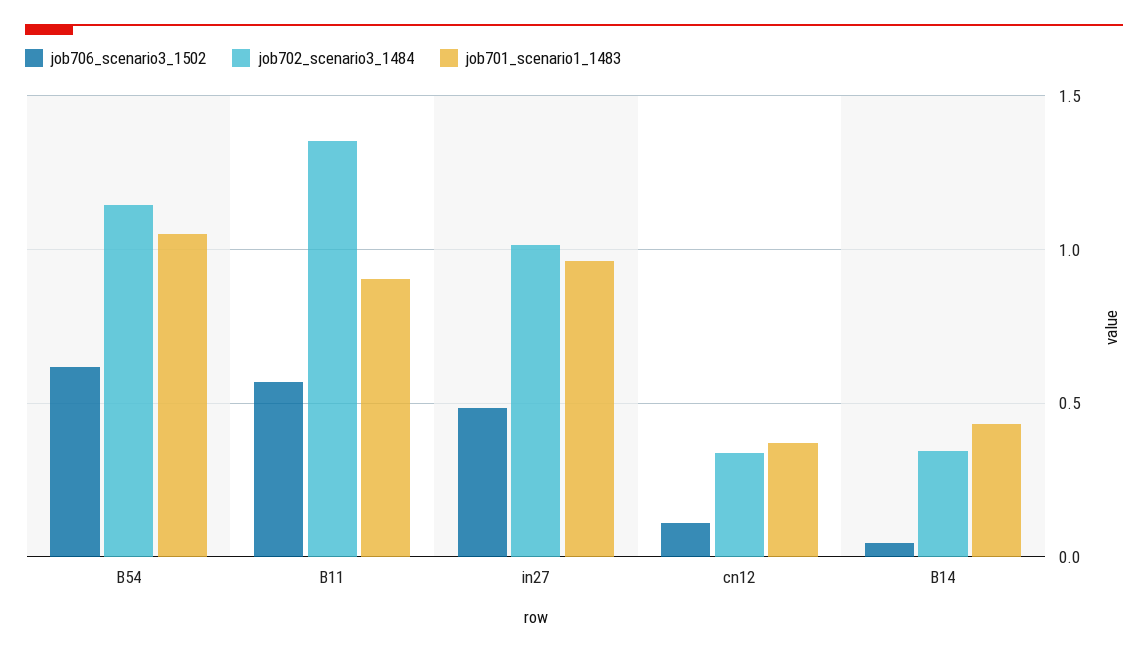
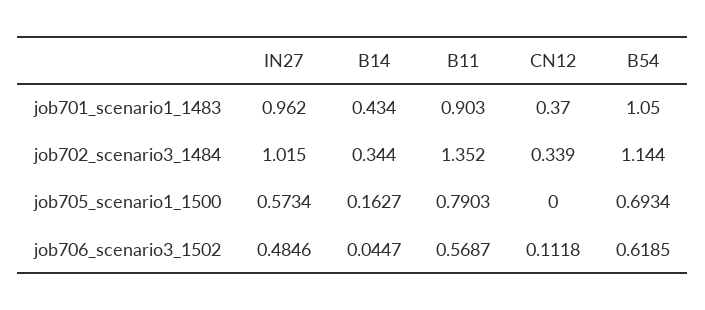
job705_scenario1_1500, in27: none -> 0.5734
job705_scenario1_1500, B14: none -> 0.1627
job705_scenario1_1500, B11: none -> 0.7903
job705_scenario1_1500, cn12: none -> 0
job705_scenario1_1500, B54: none -> 0.6934

